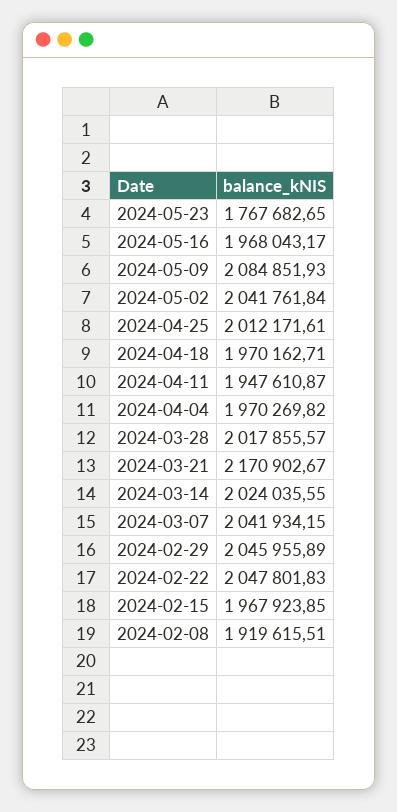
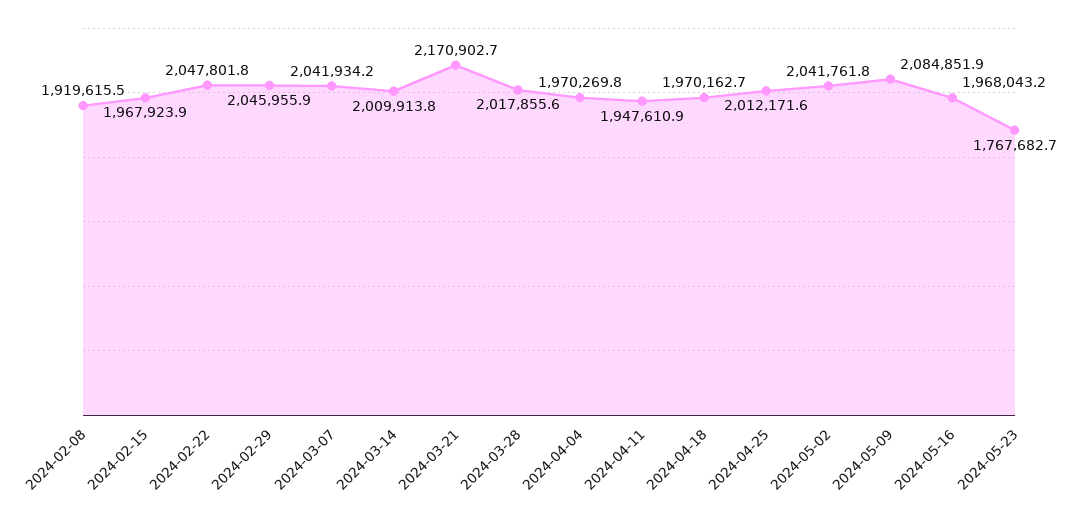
2024-03-14: 2024035.55 -> 2009913.8

